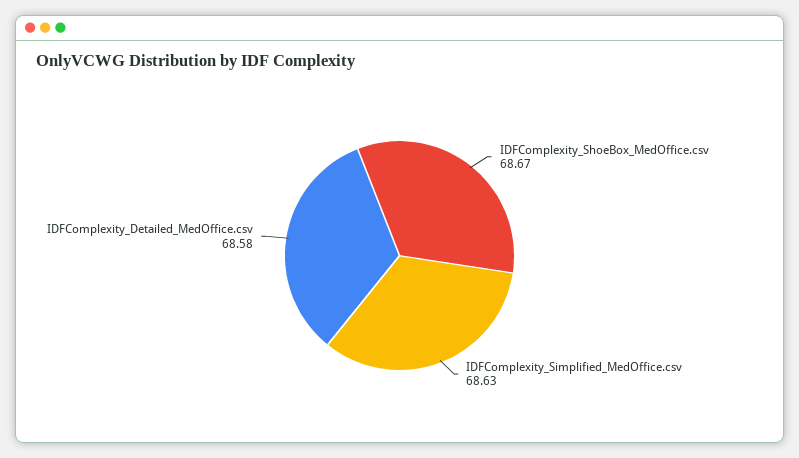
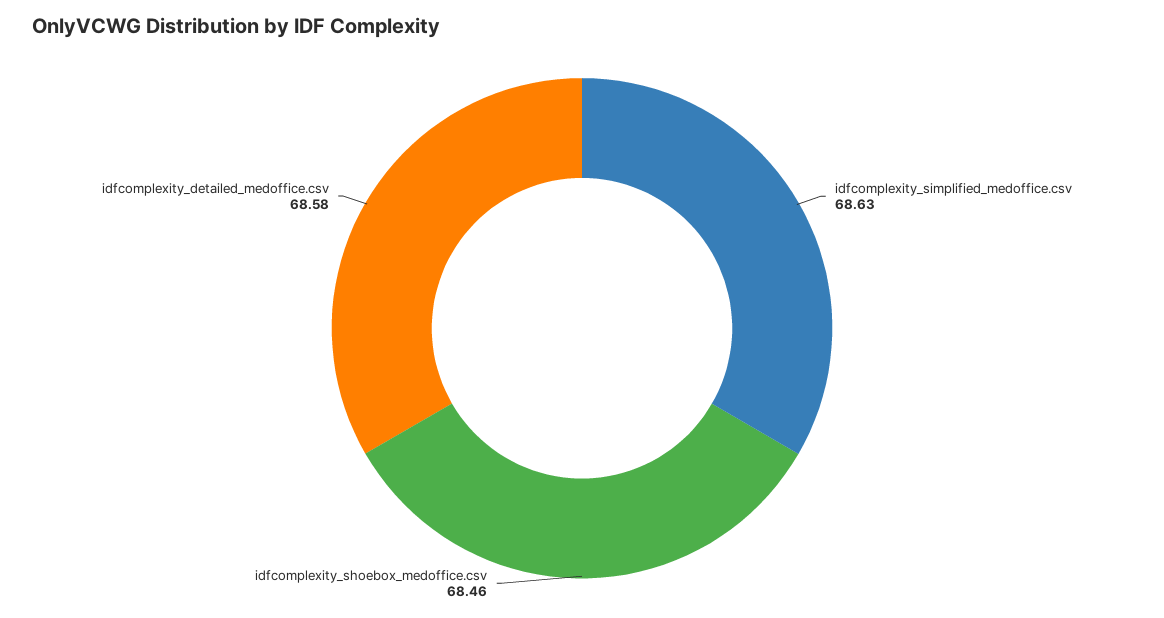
IDFComplexity_ShoeBox_MedOffice.csv: 68.67 -> 68.46

